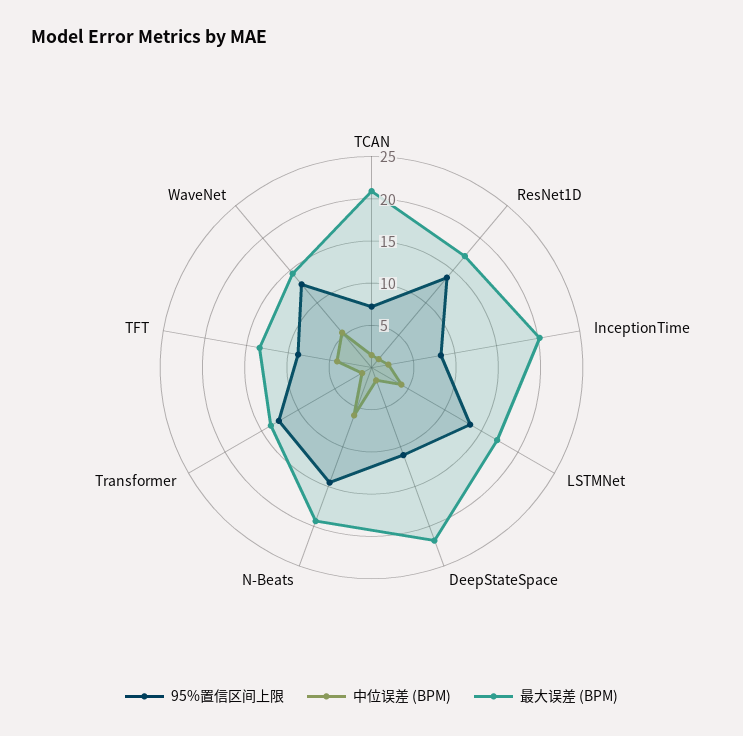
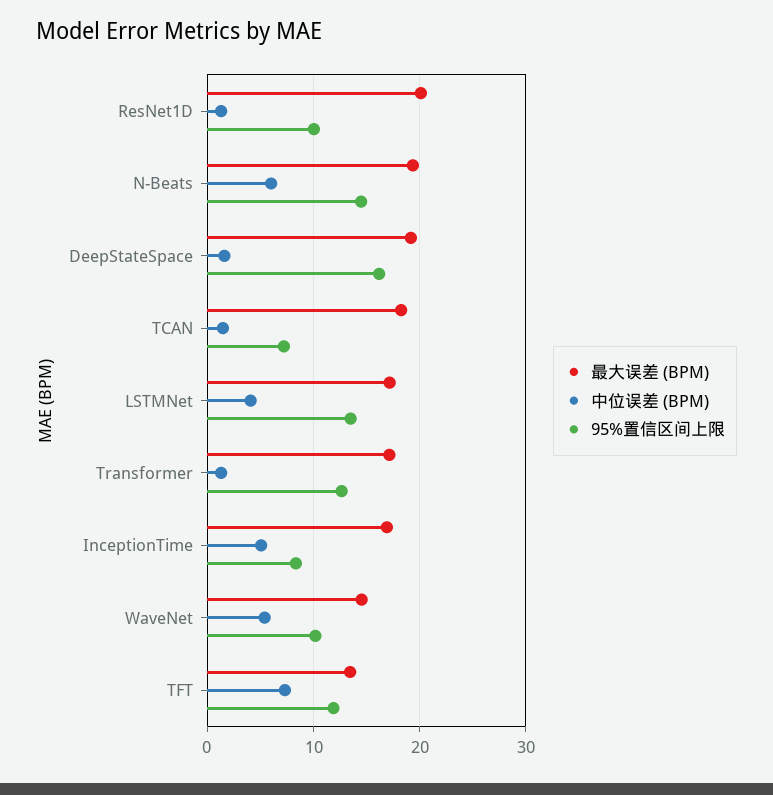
最大误差 (BPM), TCAN: 21 -> 18
95%置信区间上限, ResNet1D: 14 -> 10
最大误差 (BPM), ResNet1D: 17 -> 20
中位误差 (BPM), InceptionTime: 2 -> 5
最大误差 (BPM), InceptionTime: 20 -> 17
95%置信区间上限, DeepStateSpace: 11 -> 16
最大误差 (BPM), DeepStateSpace: 22 -> 19
最大误差 (BPM), Transformer: 14 -> 17
95%置信区间上限, TFT: 9 -> 12
中位误差 (BPM), TFT: 4 -> 7
95%置信区间上限, WaveNet: 13 -> 10

